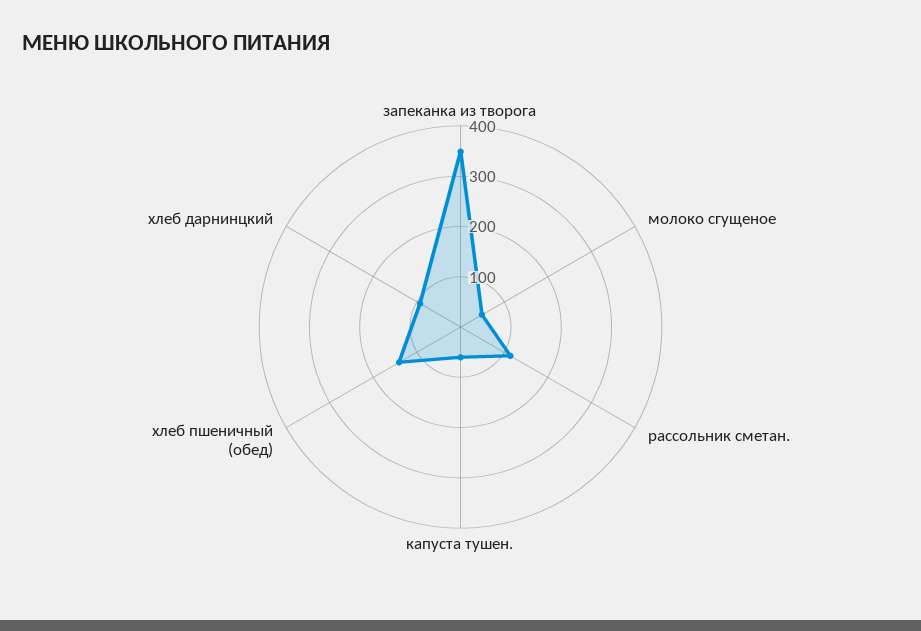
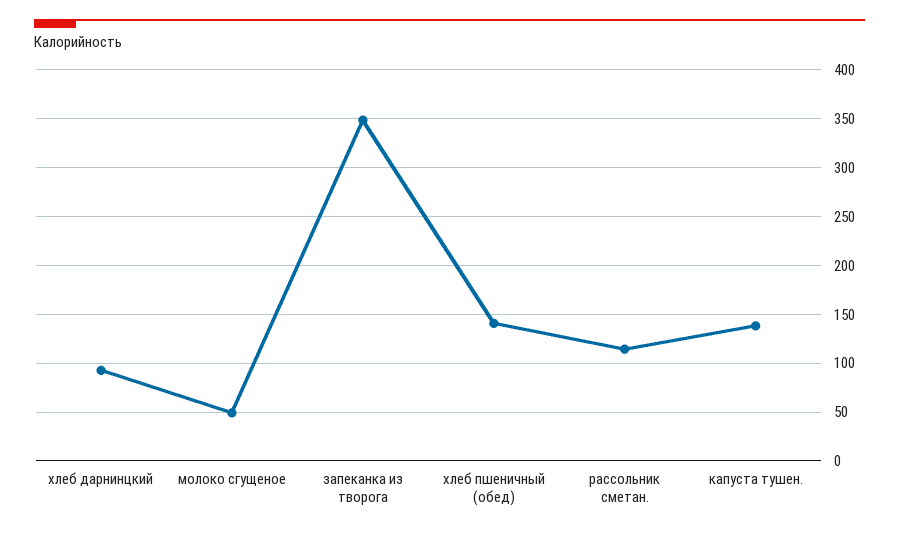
капуста тушен.: 60 -> 140

